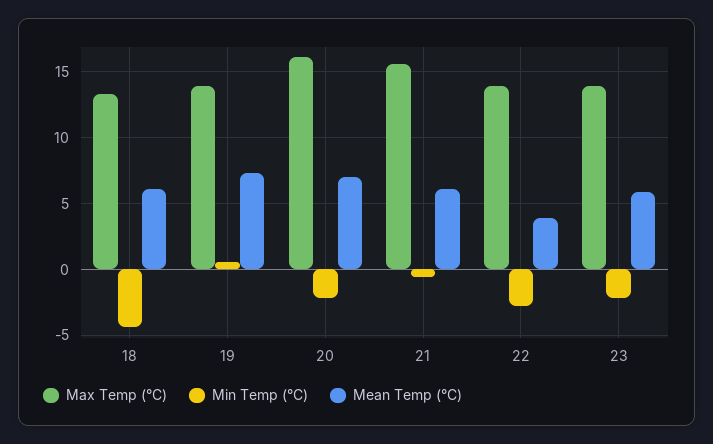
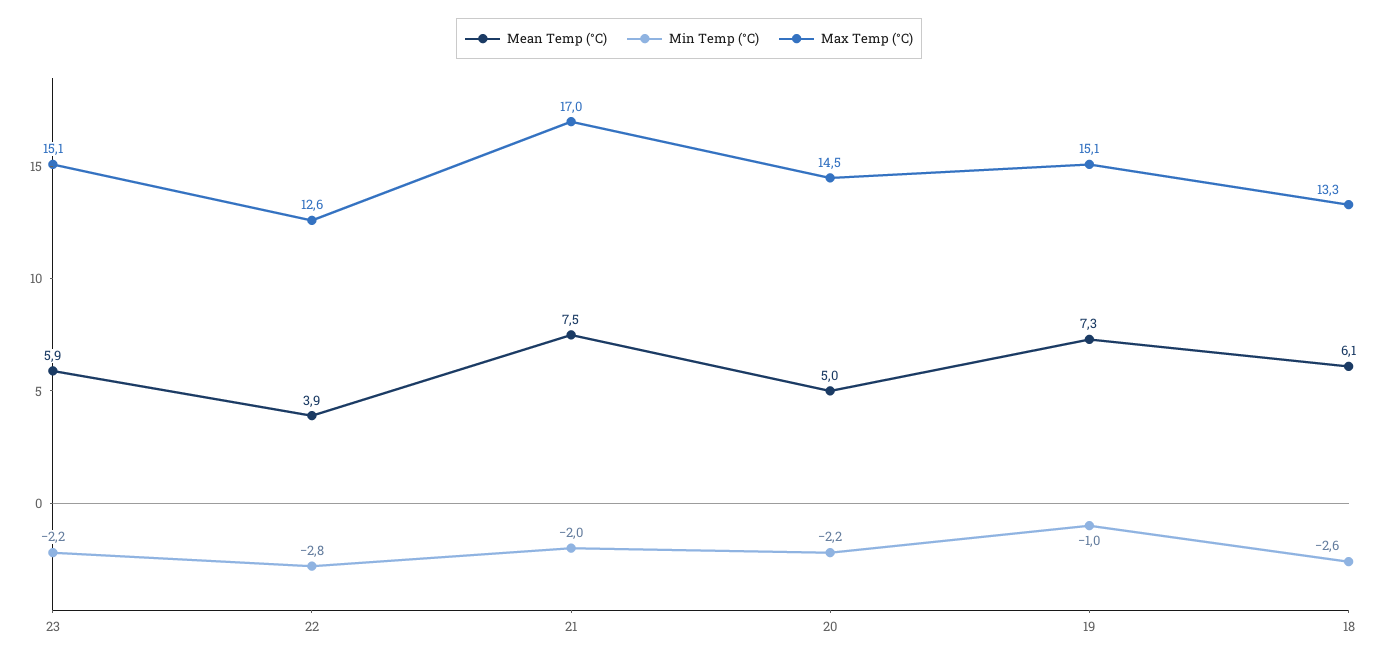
Min Temp (°C), 18: -4.5 -> -2.6
Max Temp (°C), 19: 14 -> 15.1
Min Temp (°C), 19: 0.5 -> -1
Max Temp (°C), 20: 16 -> 14.5
Mean Temp (°C), 20: 7 -> 5
Max Temp (°C), 21: 15.5 -> 17
Min Temp (°C), 21: -0.5 -> -2
Mean Temp (°C), 21: 6 -> 7.5
Max Temp (°C), 22: 14 -> 12.6
Max Temp (°C), 23: 14 -> 15.1

